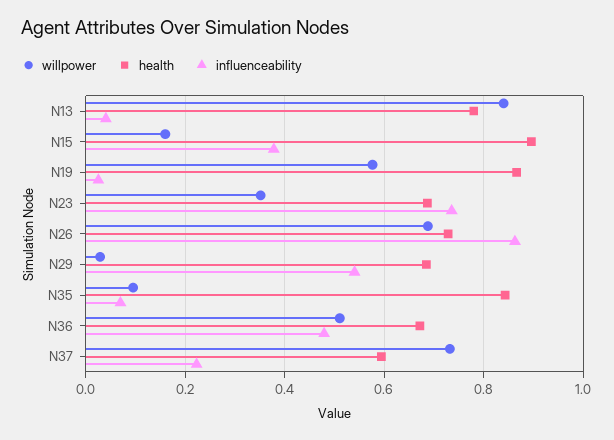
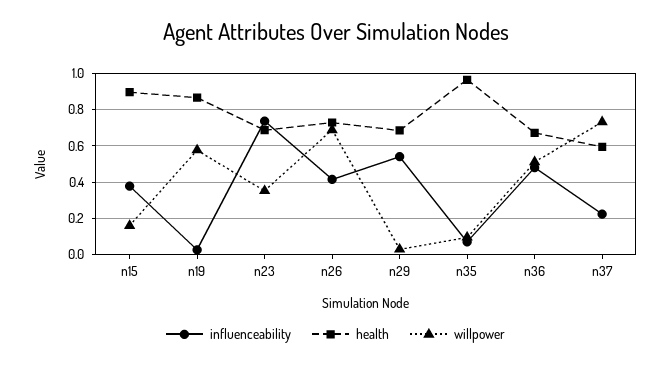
willpower, N13: 0.84 -> none
health, N13: 0.78 -> none
influenceability, N13: 0.04 -> none
influenceability, N26: 0.86 -> 0.4
health, N35: 0.84 -> 0.95

